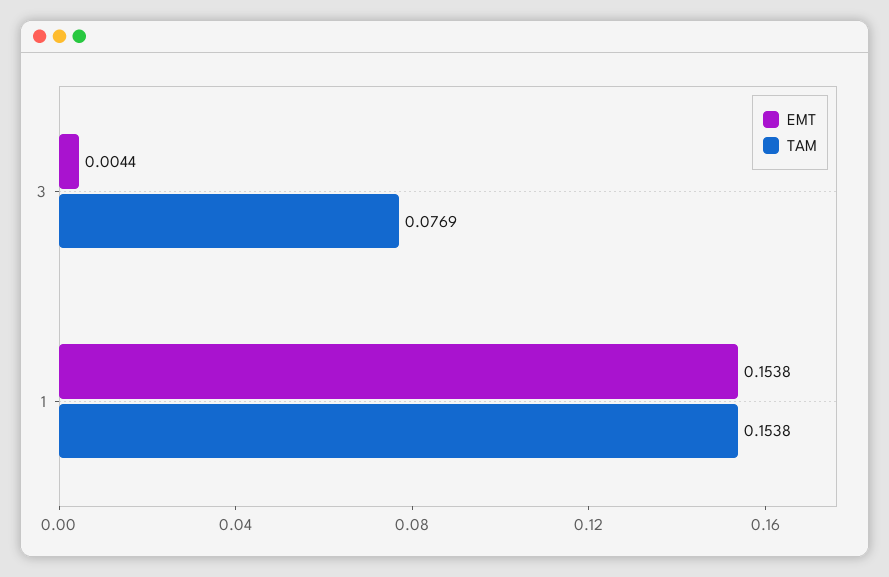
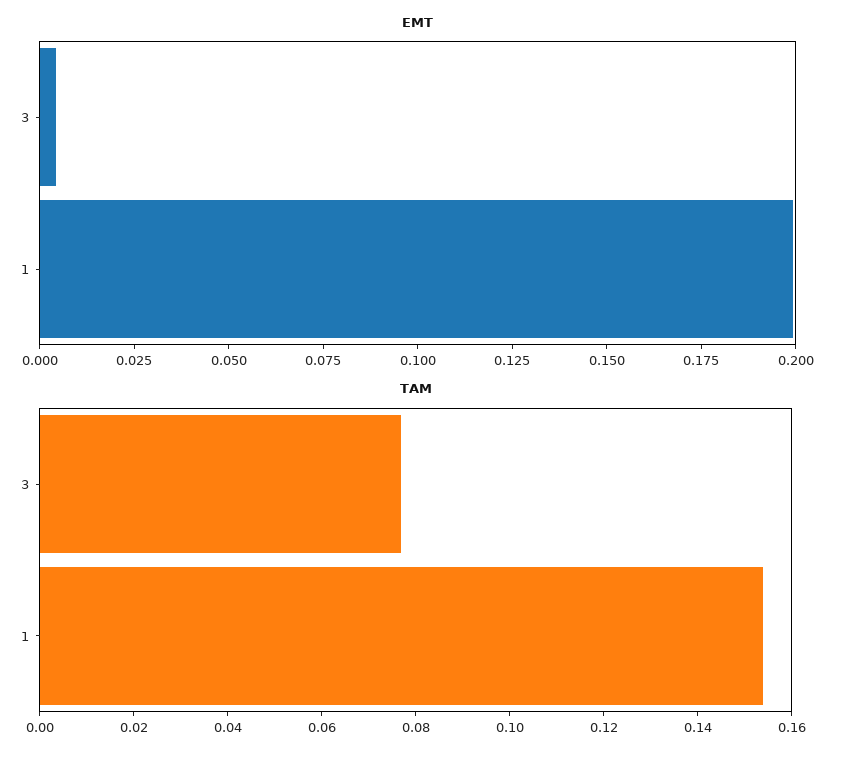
EMT, 1: 0.1538 -> 0.2

